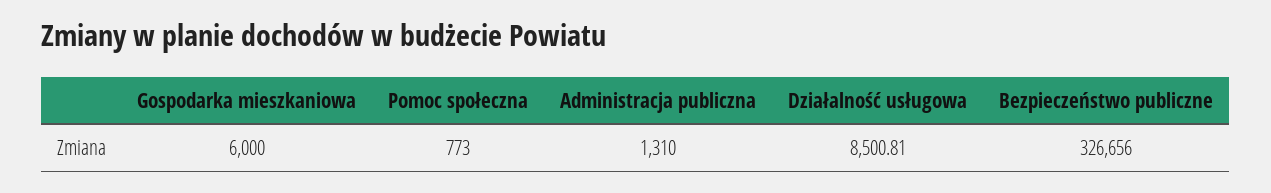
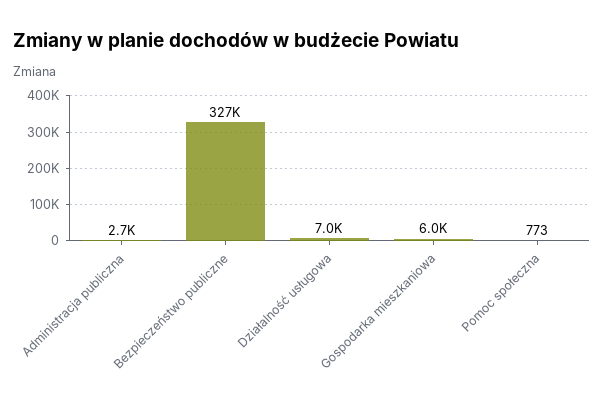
Administracja publiczna: 1310 -> 2700
Działalność usługowa: 8500.81 -> 7000

